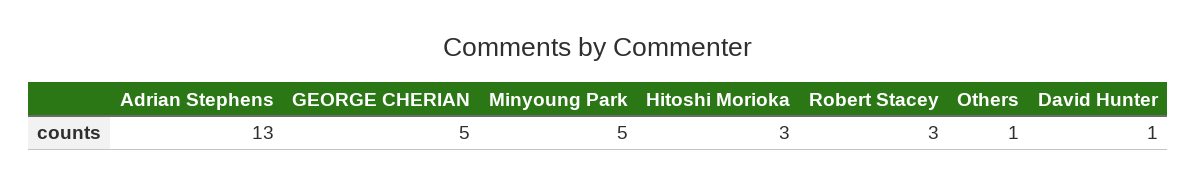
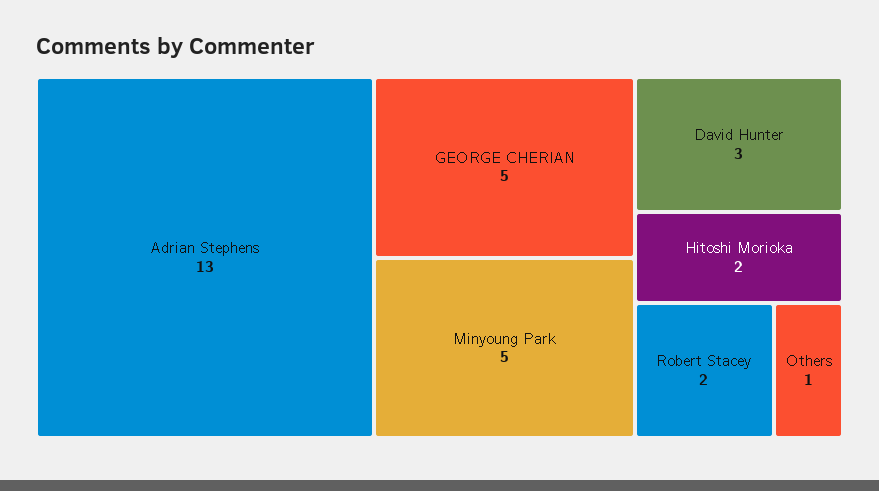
Hitoshi Morioka: 3 -> 2
Robert Stacey: 3 -> 2
David Hunter: 1 -> 3

